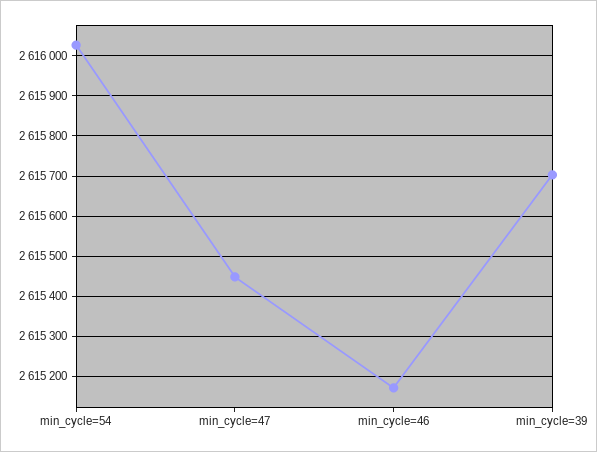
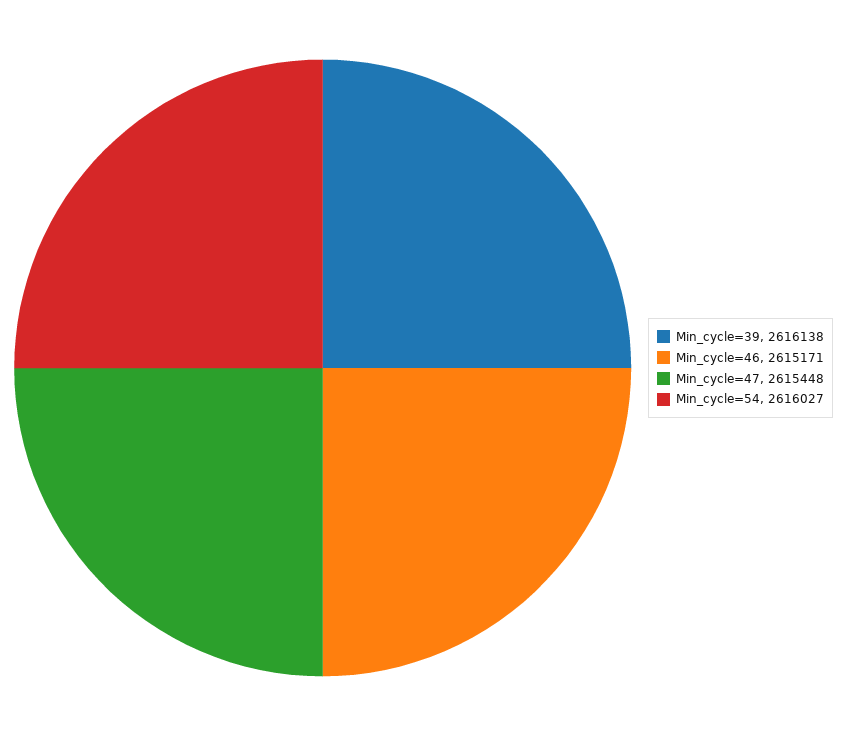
min_cycle=39: 2615700 -> 2616138

